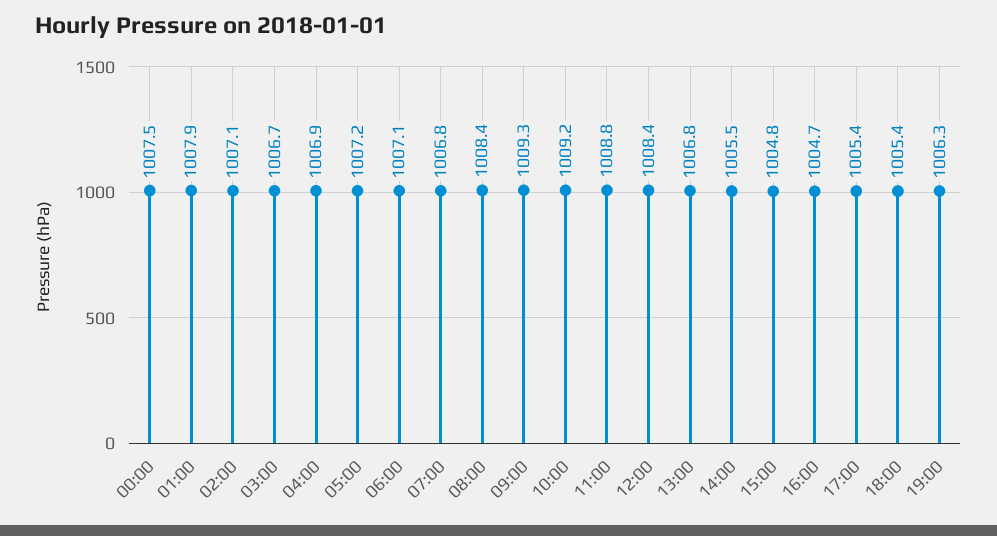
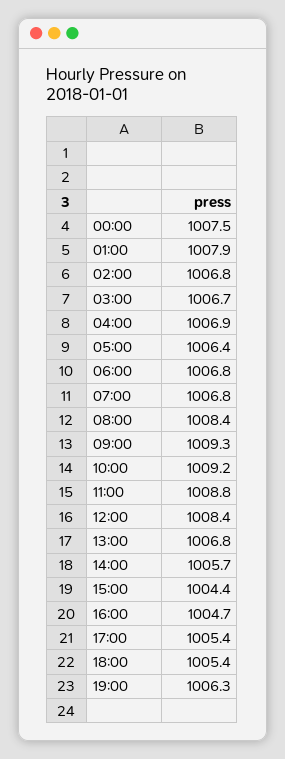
02:00: 1007.1 -> 1006.8
05:00: 1007.2 -> 1006.4
06:00: 1007.1 -> 1006.8
14:00: 1005.5 -> 1005.7
15:00: 1004.8 -> 1004.4

